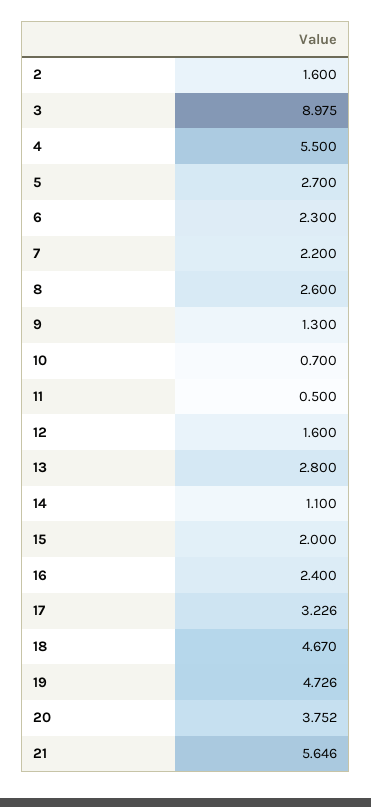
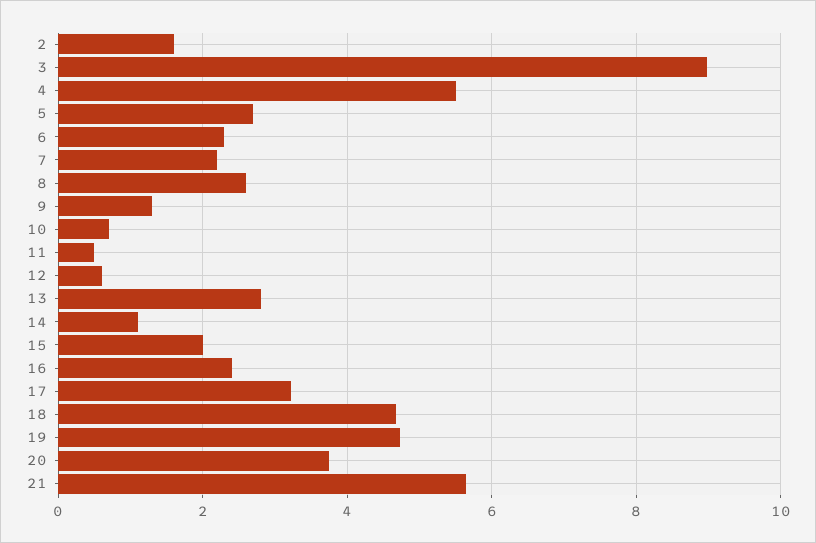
12: 1.6 -> 0.6

